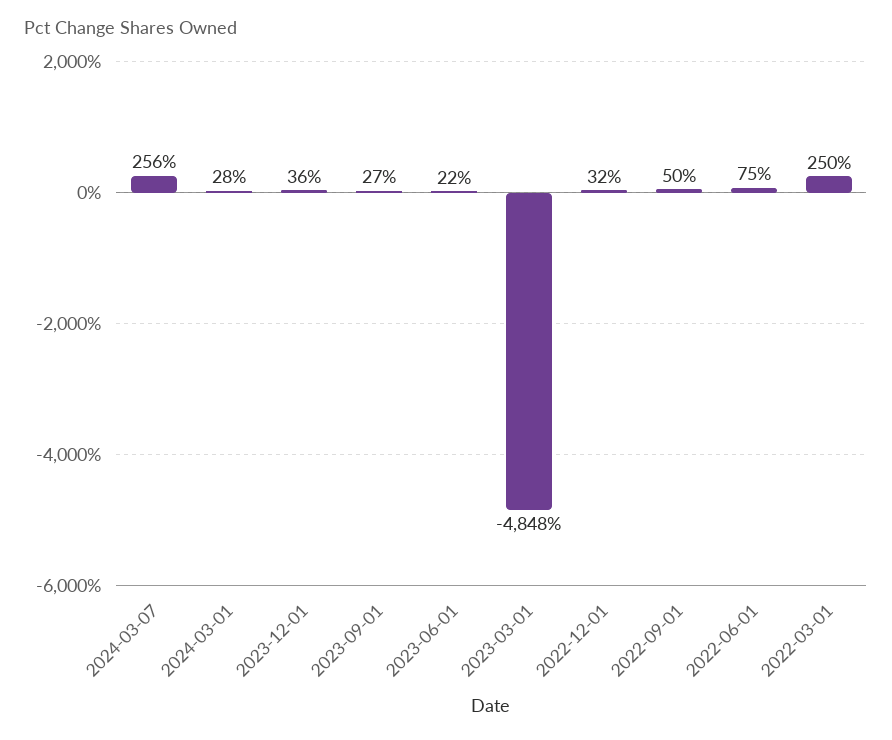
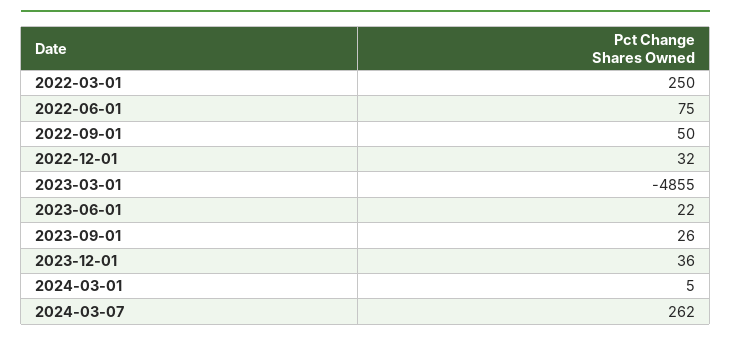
2024-03-07: 256 -> 262
2024-03-01: 28 -> 5
2023-09-01: 27 -> 26
2023-03-01: -4848 -> -4855

